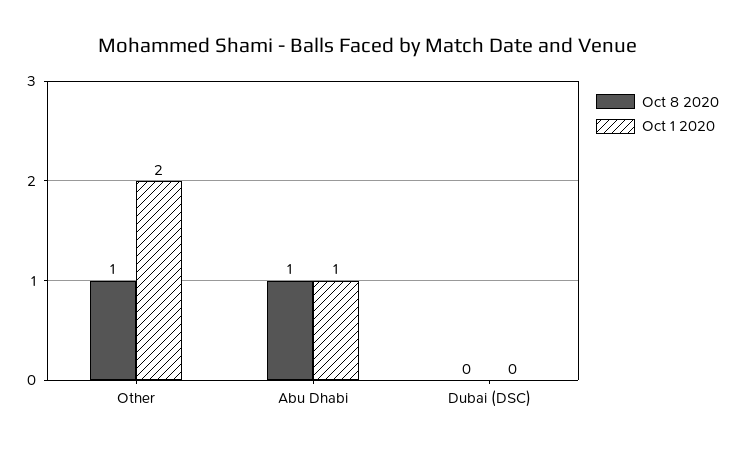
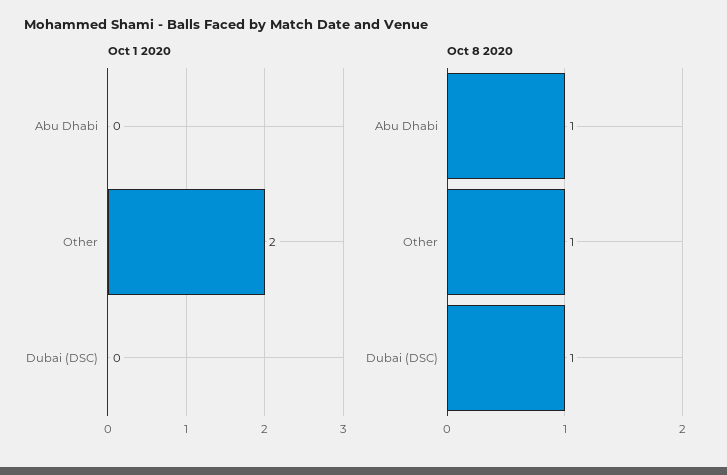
Oct 1 2020, Abu Dhabi: 1 -> 0
Oct 8 2020, Dubai (DSC): 0 -> 1

